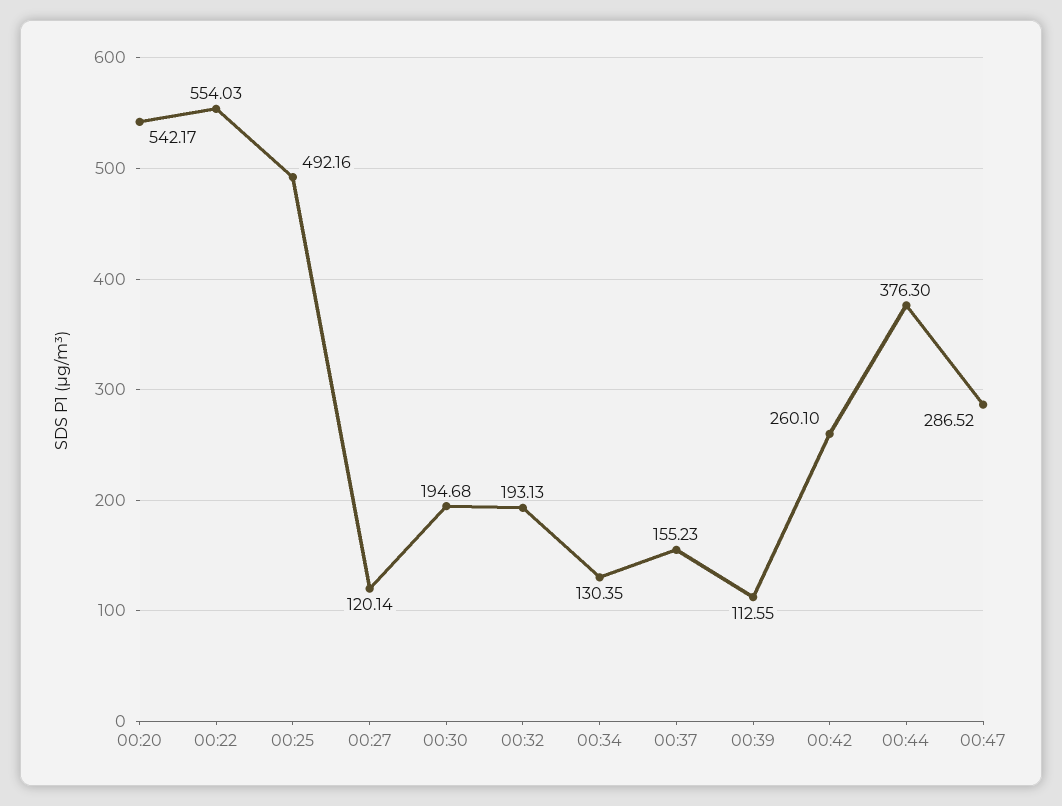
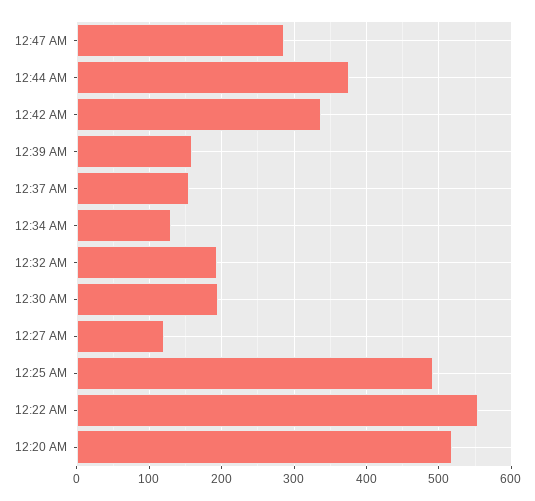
00:20: 542.17 -> 520
00:39: 112.55 -> 160
00:42: 260.1 -> 340

